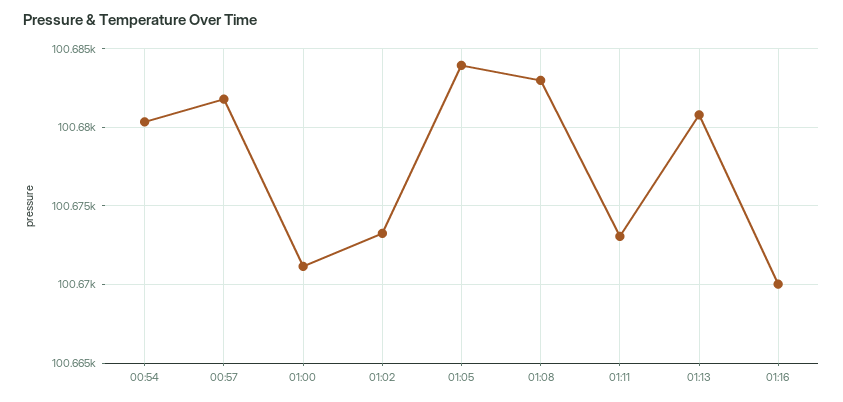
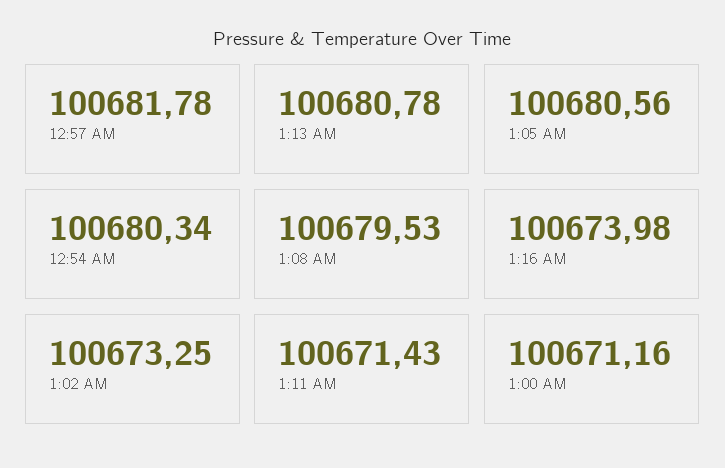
01:05: 100684 -> 100680.56
01:08: 100683 -> 100679.53
01:11: 100673 -> 100671.43
01:16: 100670 -> 100673.98

